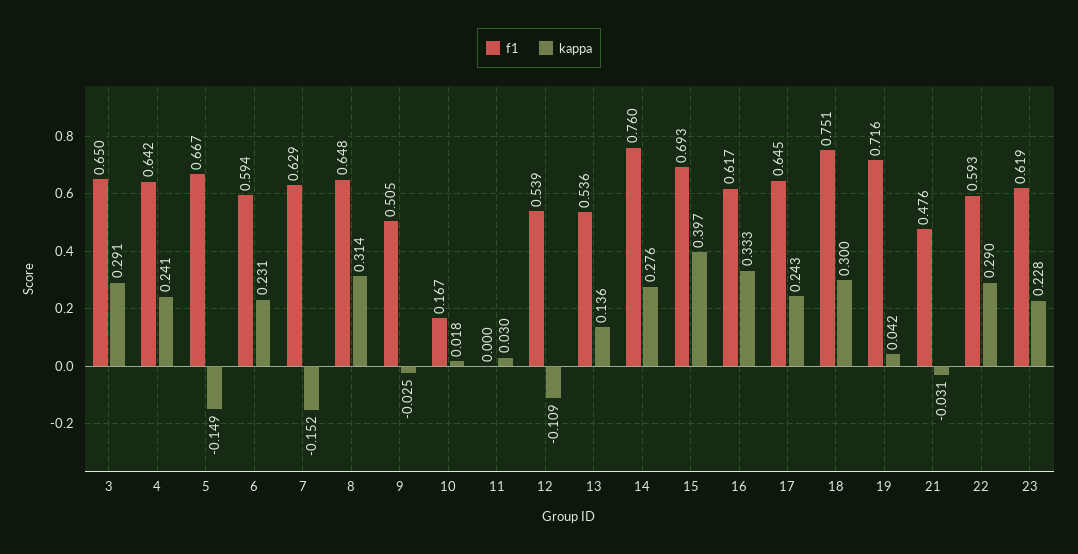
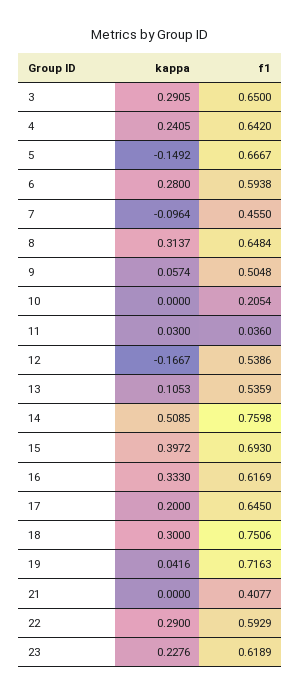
kappa, 6: 0.231 -> 0.28
f1, 7: 0.629 -> 0.455
kappa, 7: -0.152 -> -0.0964
kappa, 9: -0.025 -> 0.0574
f1, 10: 0.167 -> 0.2054
kappa, 10: 0.018 -> 0
f1, 11: 0 -> 0.036
kappa, 12: -0.109 -> -0.1667
kappa, 13: 0.136 -> 0.1053
kappa, 14: 0.276 -> 0.5085
kappa, 17: 0.243 -> 0.2
f1, 21: 0.476 -> 0.4077
kappa, 21: -0.031 -> 0

